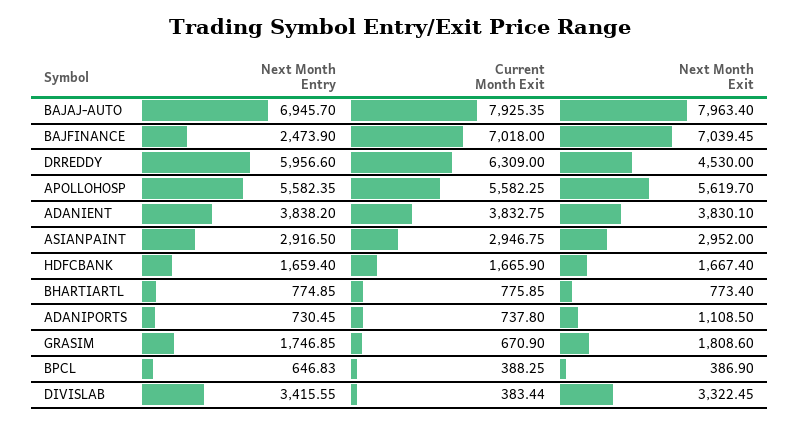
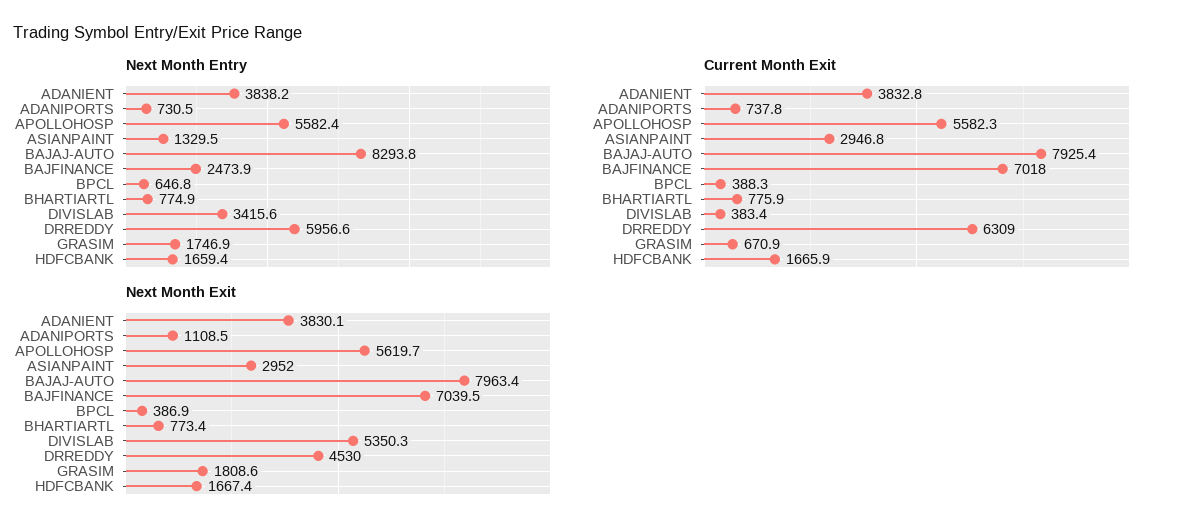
Next Month Entry, BAJAJ-AUTO: 6945.7 -> 8293.8
Next Month Entry, ASIANPAINT: 2916.5 -> 1329.5
Next Month Exit, DIVISLAB: 3322.45 -> 5350.3

